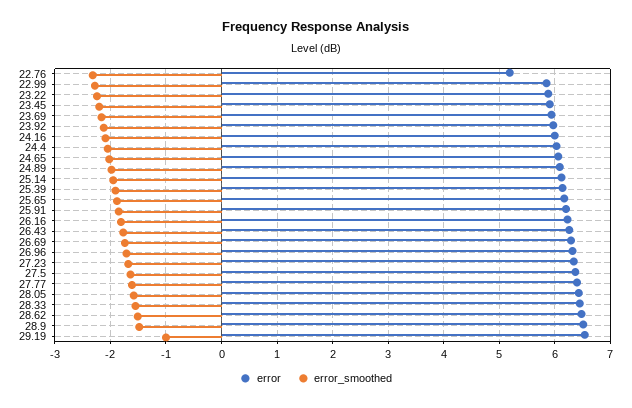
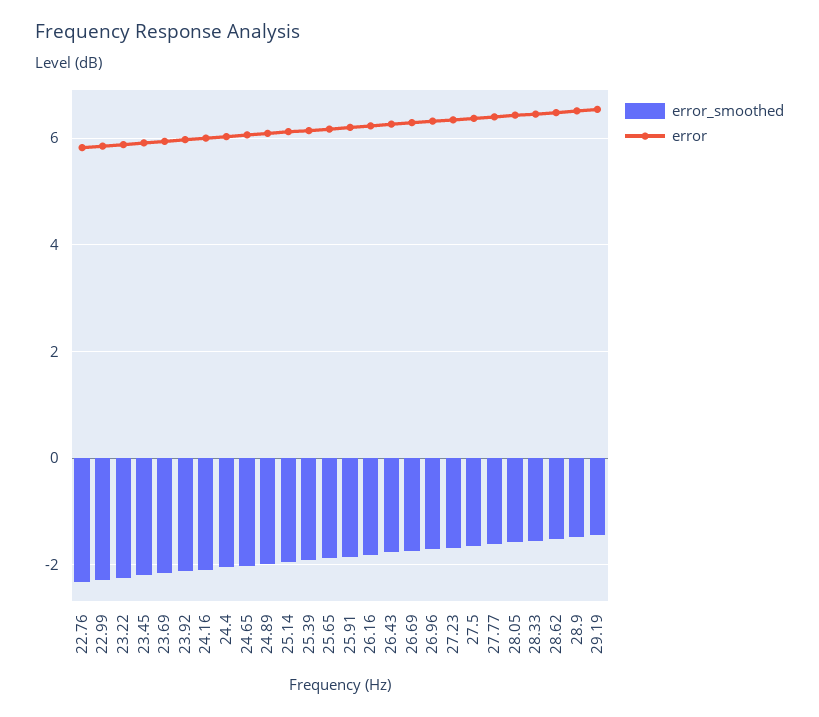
error, 22.76: 5.2 -> 5.8
error_smoothed, 29.19: -1 -> -1.4

